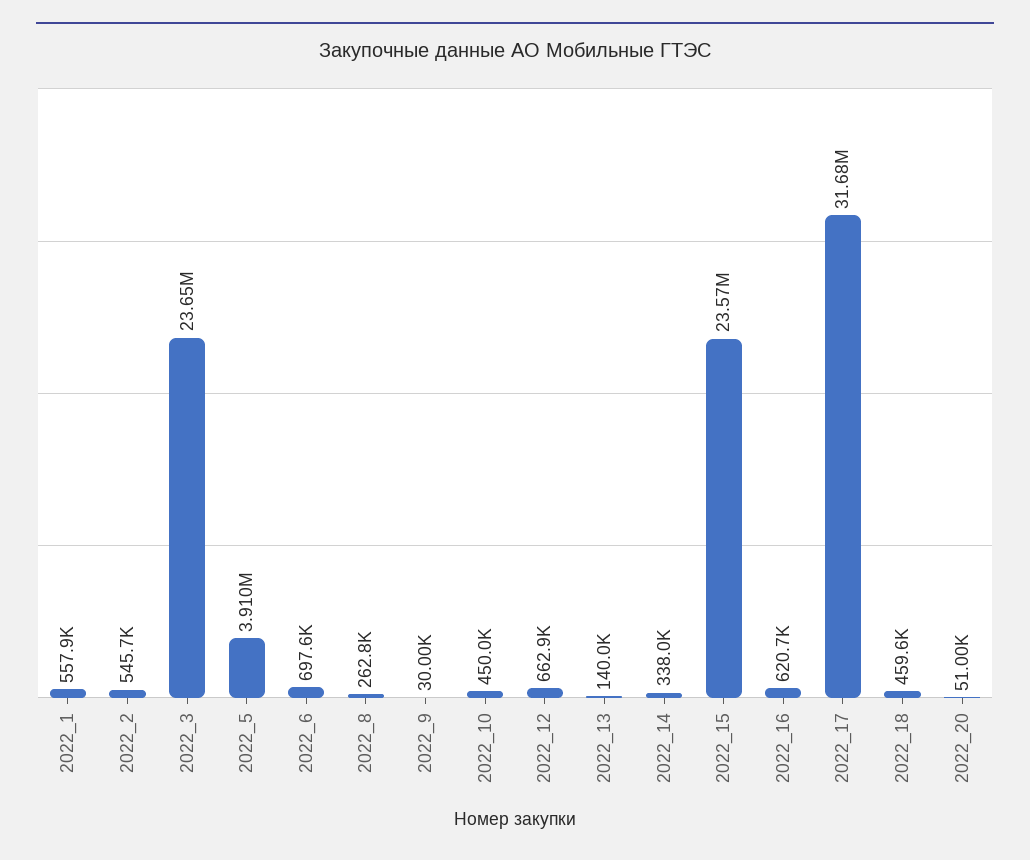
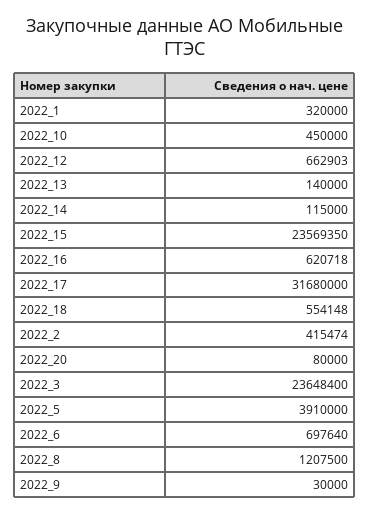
2022_1: 557900 -> 320000
2022_2: 545700 -> 415474
2022_8: 262800 -> 1207500
2022_14: 338000 -> 115000
2022_18: 459600 -> 554148
2022_20: 51000 -> 80000

